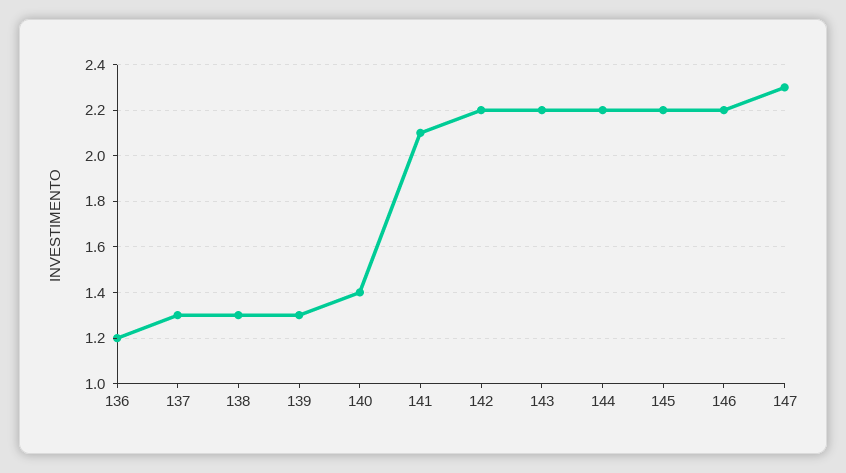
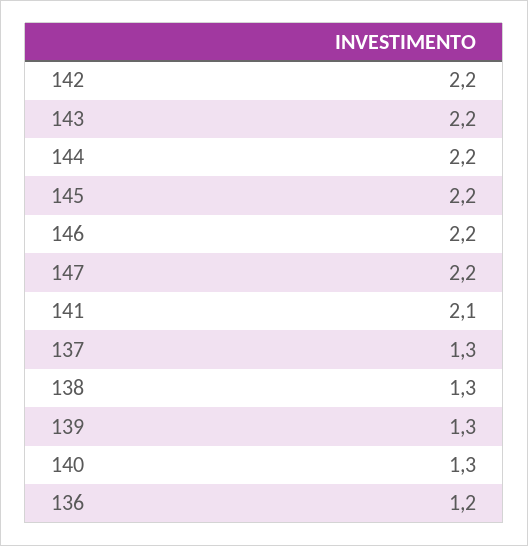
140: 1.4 -> 1.3
147: 2.3 -> 2.2

